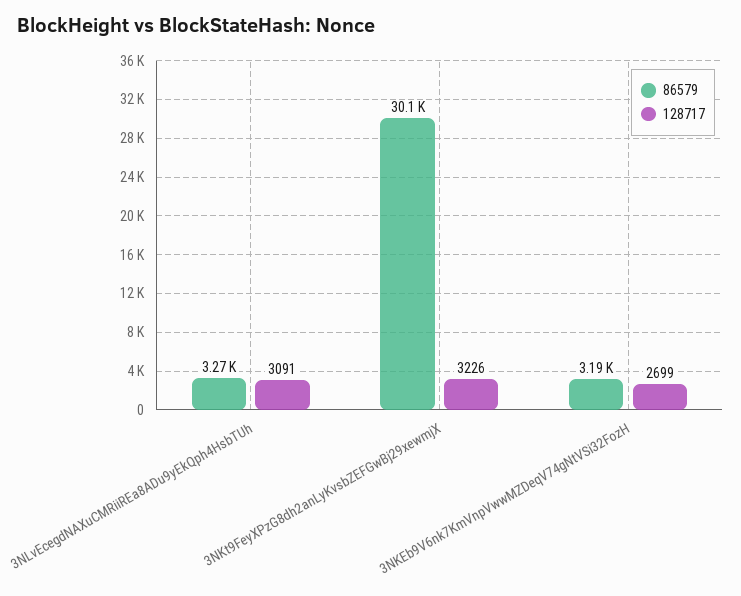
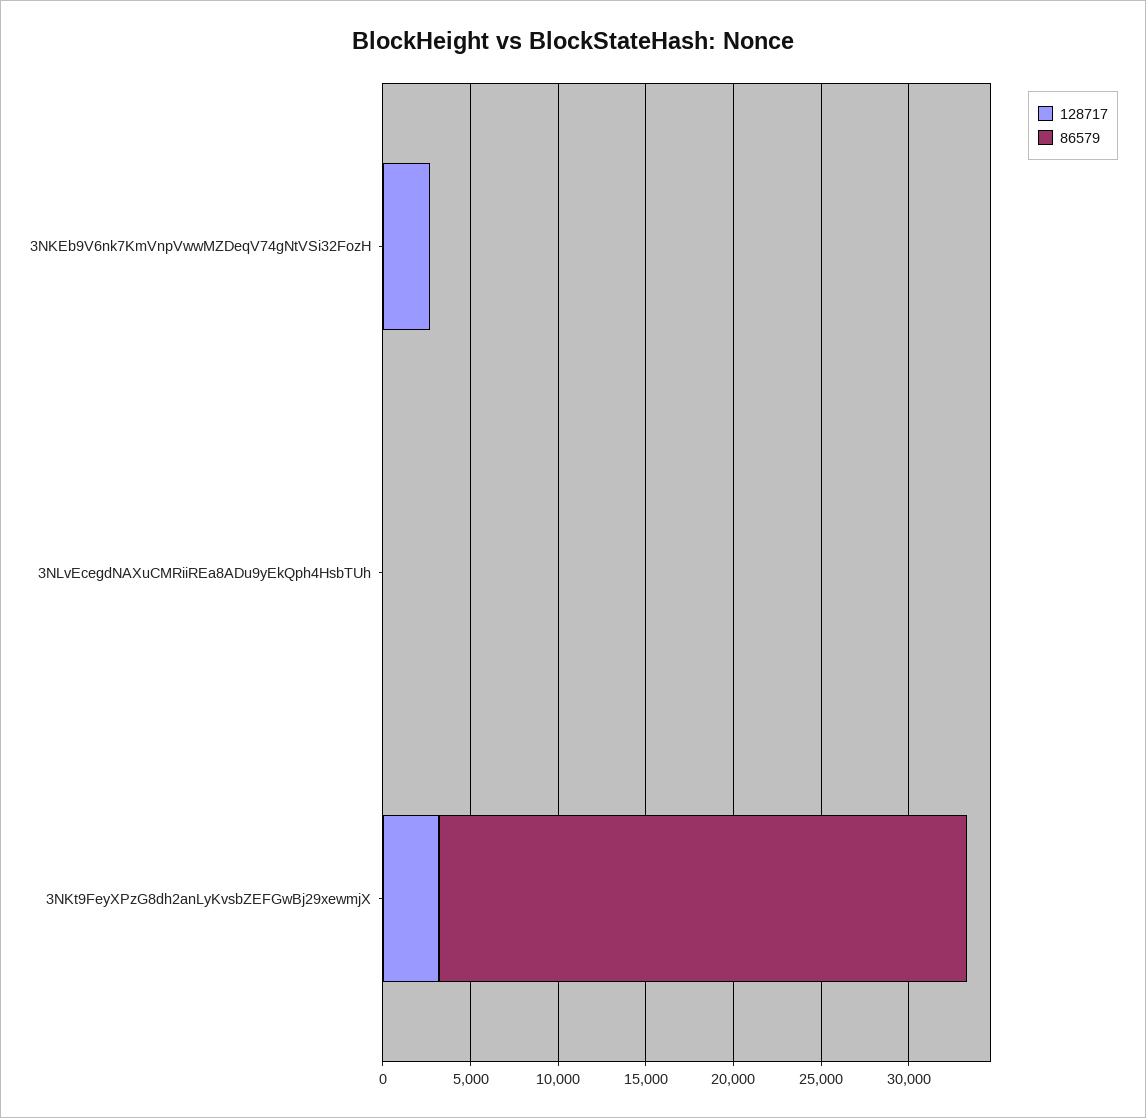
86579, 3NLvEcegdNAXuCMRiiREa8ADu9yEkQph4HsbTUh: 3270 -> 0
128717, 3NLvEcegdNAXuCMRiiREa8ADu9yEkQph4HsbTUh: 3091 -> 0
86579, 3NKEb9V6nk7KmVnpVwwMZDeqV74gNtVSi32FozH: 3190 -> 0

